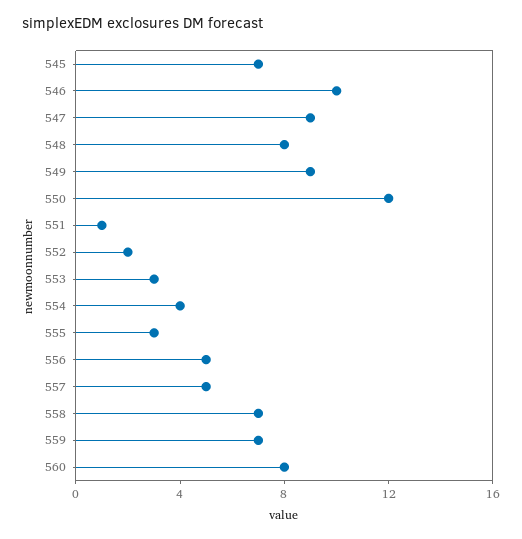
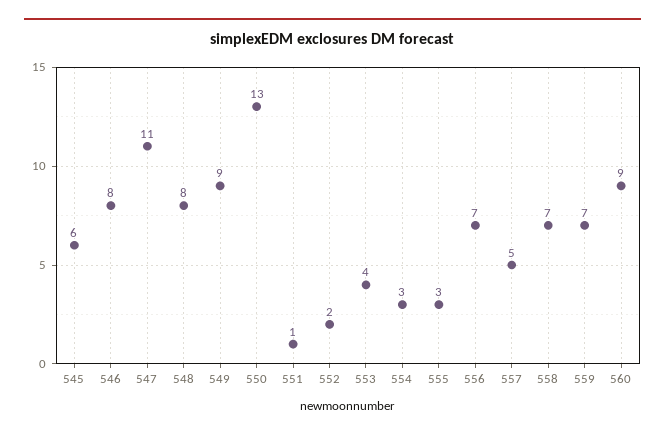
545: 7 -> 6
546: 10 -> 8
547: 9 -> 11
550: 12 -> 13
553: 3 -> 4
554: 4 -> 3
556: 5 -> 7
560: 8 -> 9

